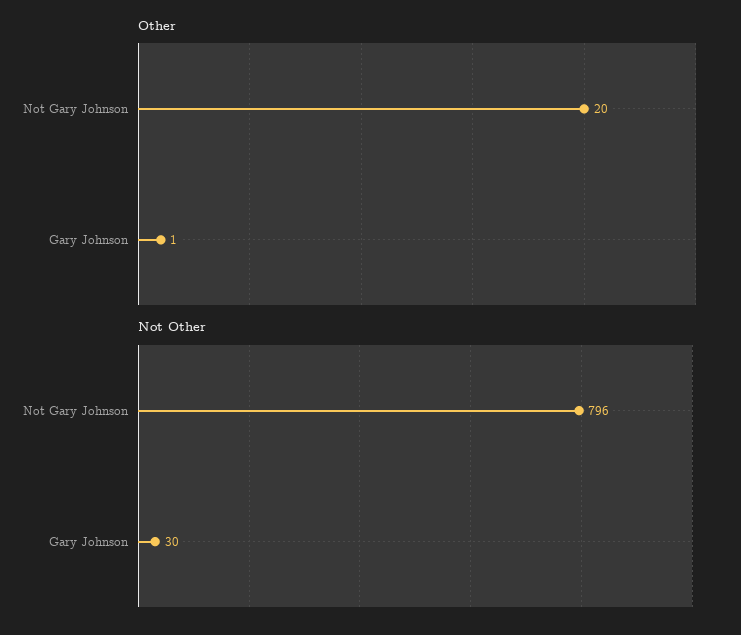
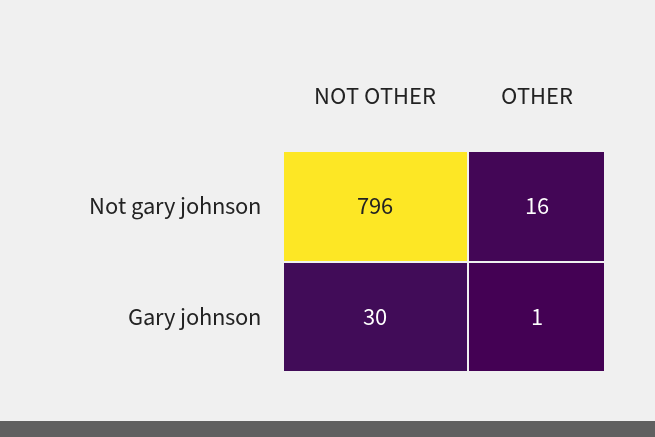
Other, Not Gary Johnson: 20 -> 16

